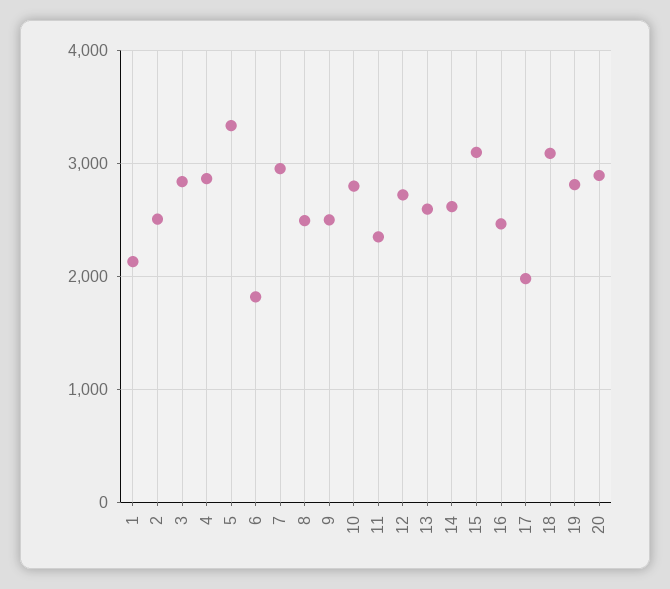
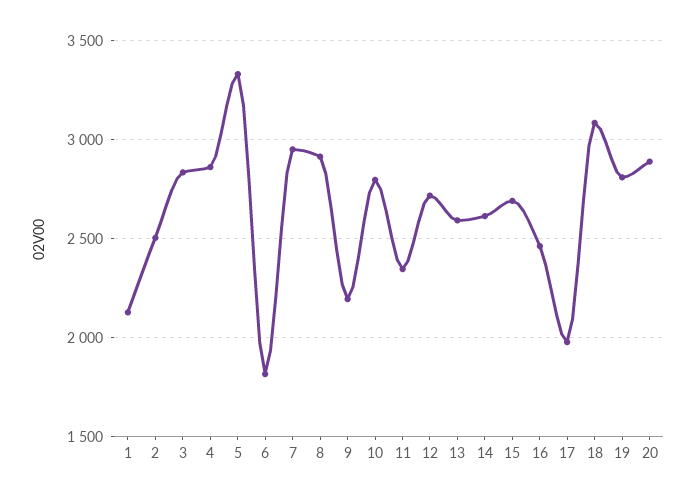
8: 2500 -> 2900
9: 2500 -> 2200
15: 3100 -> 2700

